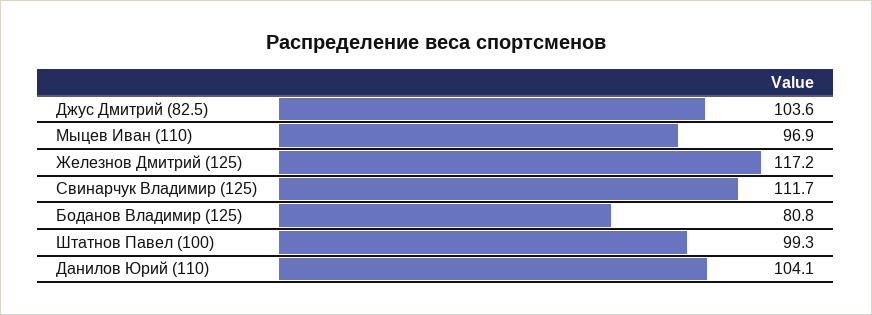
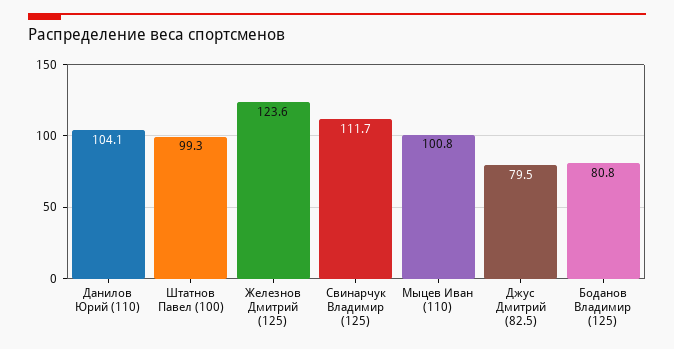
Джус Дмитрий (82.5): 103.6 -> 79.5
Мыцев Иван (110): 96.9 -> 100.8
Железнов Дмитрий (125): 117.2 -> 123.6

